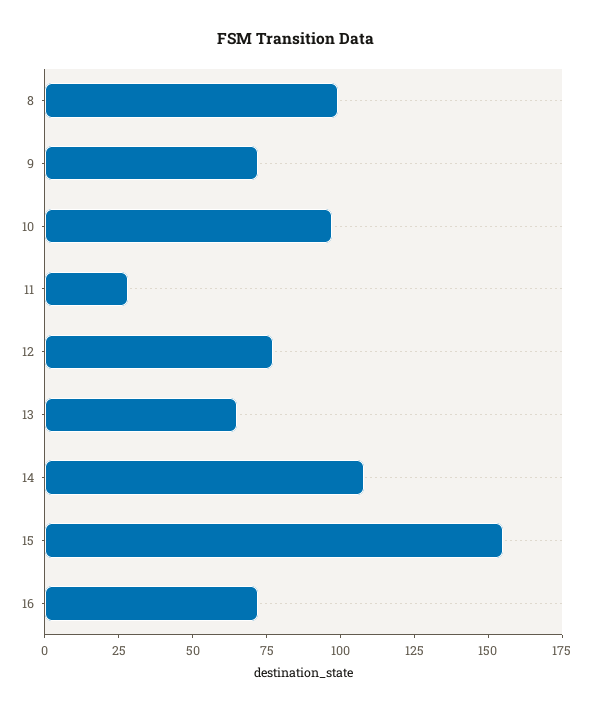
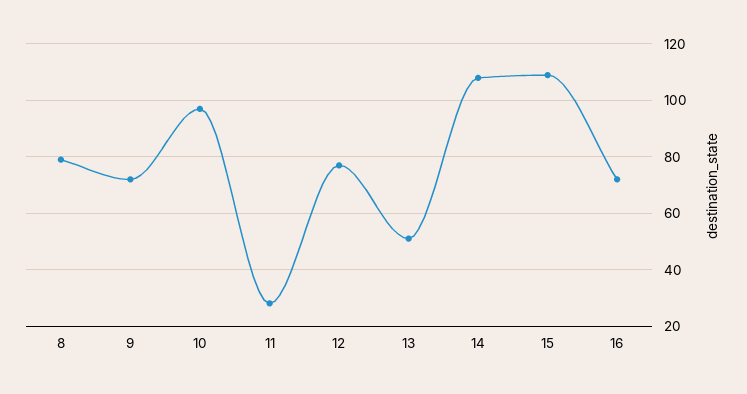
8: 100 -> 80
13: 65 -> 50
15: 155 -> 110

